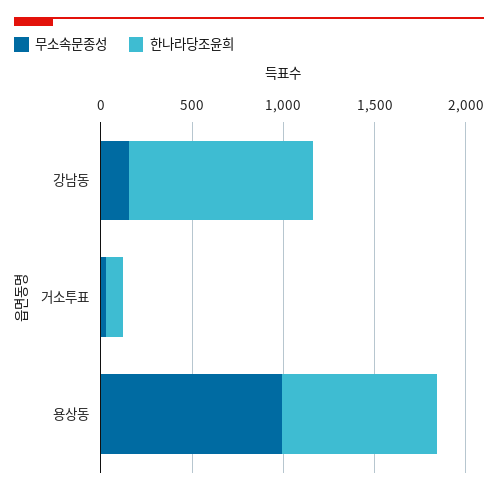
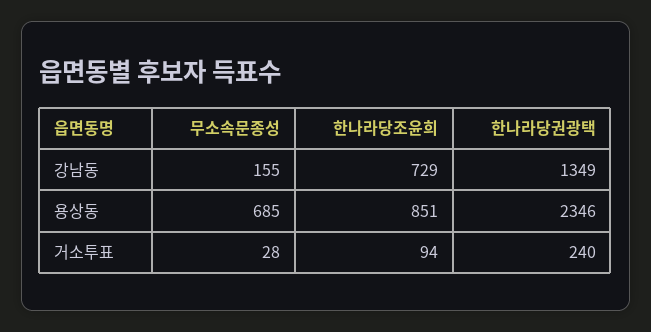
한나라당조윤희, 강남동: 1000 -> 729
무소속문종성, 용상동: 1000 -> 685
한나라당권광택, 강남동: none -> 1349
한나라당권광택, 용상동: none -> 2346
한나라당권광택, 거소투표: none -> 240

